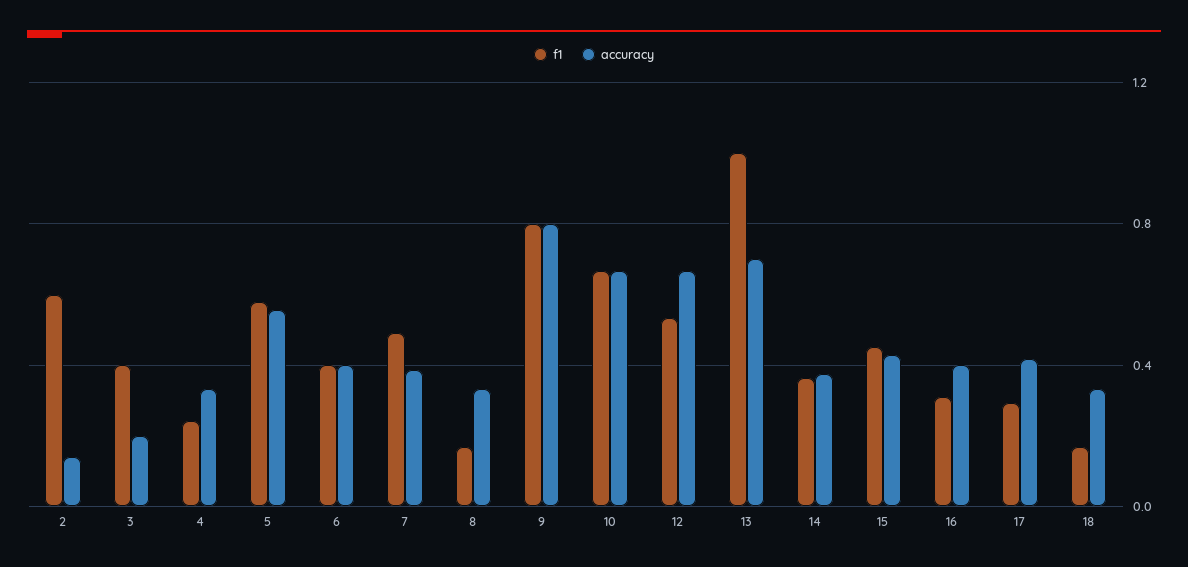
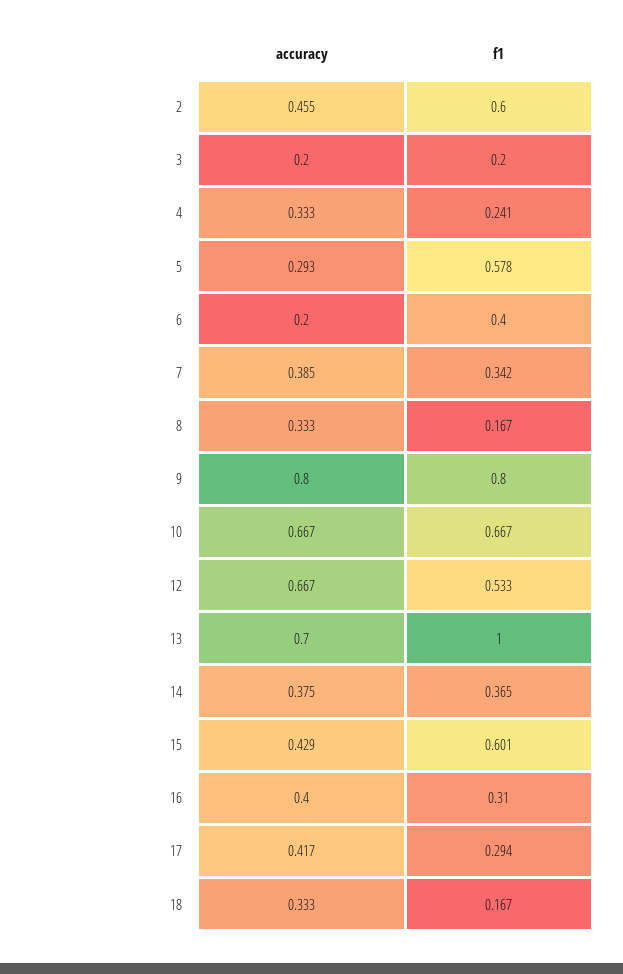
accuracy, 2: 0.15 -> 0.455
f1, 3: 0.4 -> 0.2
accuracy, 5: 0.55 -> 0.293
accuracy, 6: 0.4 -> 0.2
f1, 7: 0.5 -> 0.342
f1, 15: 0.45 -> 0.601

